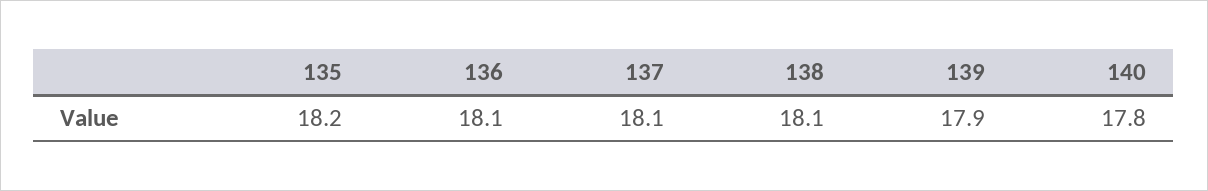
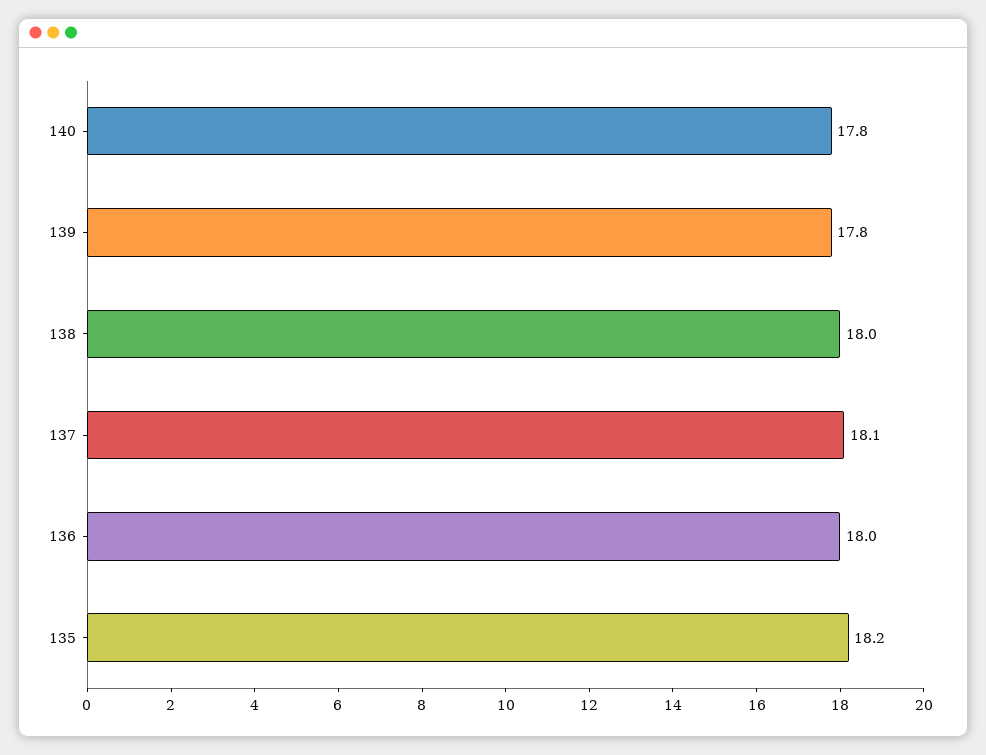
136: 18.1 -> 18
138: 18.1 -> 18
139: 17.9 -> 17.8

